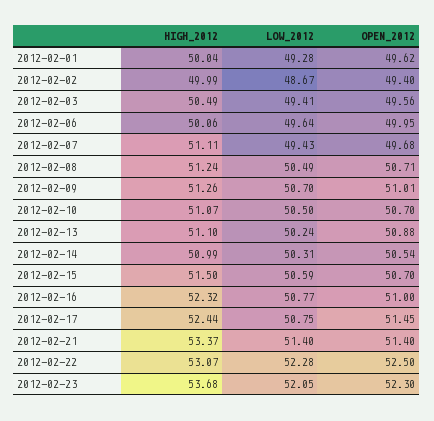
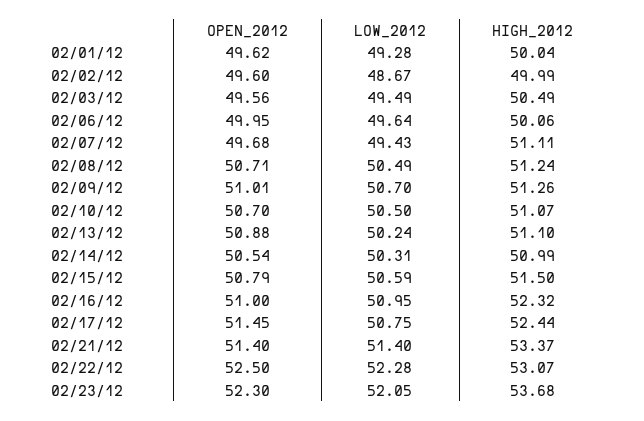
OPEN_2012, 2012-02-02: 49.4 -> 49.6
LOW_2012, 2012-02-03: 49.41 -> 49.49
OPEN_2012, 2012-02-15: 50.7 -> 50.79
LOW_2012, 2012-02-16: 50.77 -> 50.95

